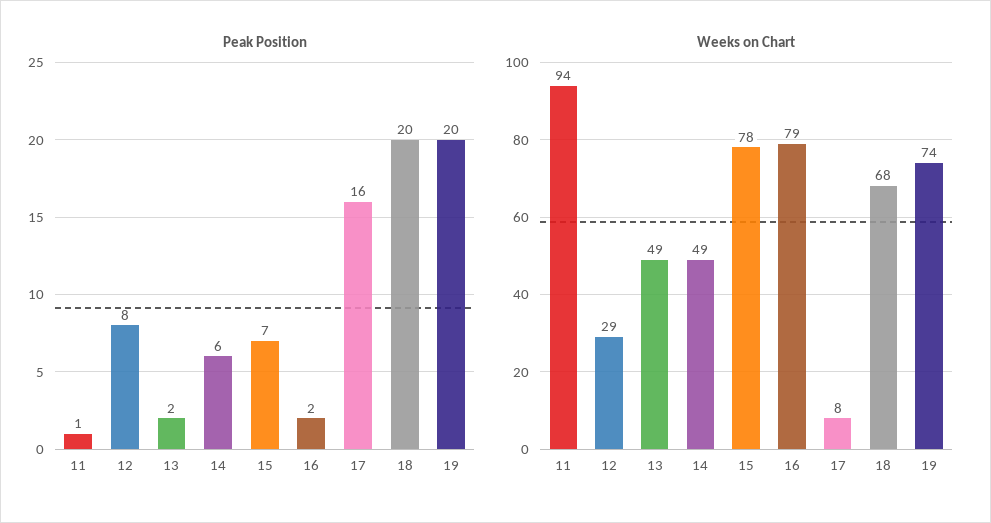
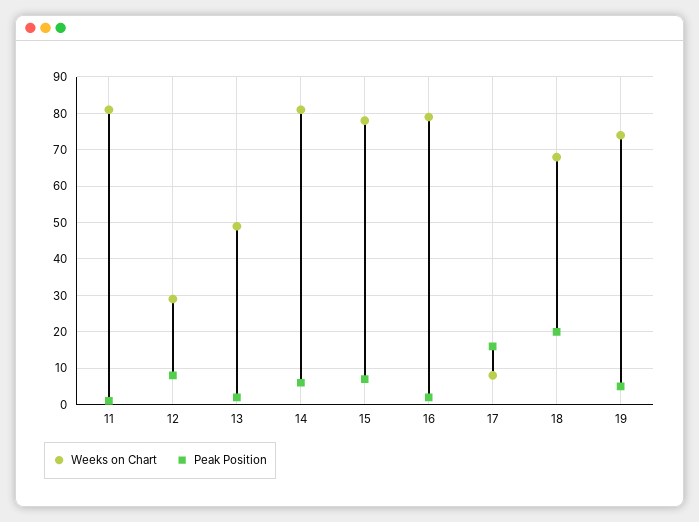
Peak Position, 19: 20 -> 5
Weeks on Chart, 11: 94 -> 80
Weeks on Chart, 14: 49 -> 80

